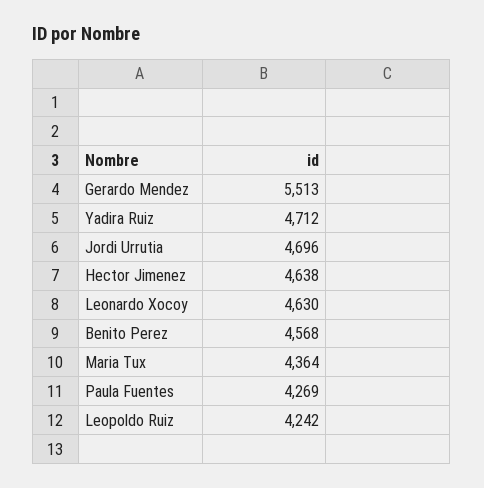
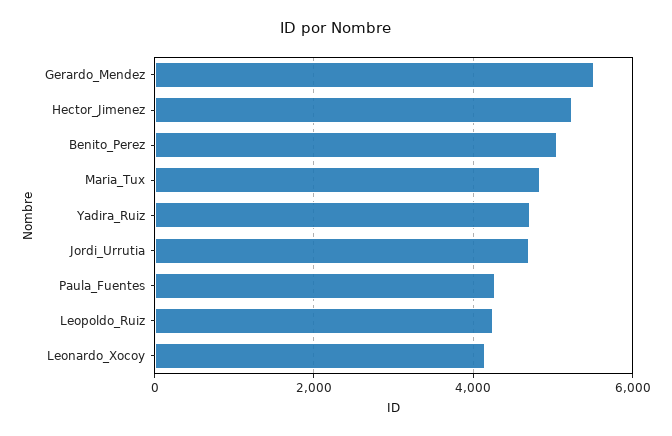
Hector Jimenez: 4638 -> 5200
Leonardo Xocoy: 4630 -> 4200
Benito Perez: 4568 -> 5000
Maria Tux: 4364 -> 4800

